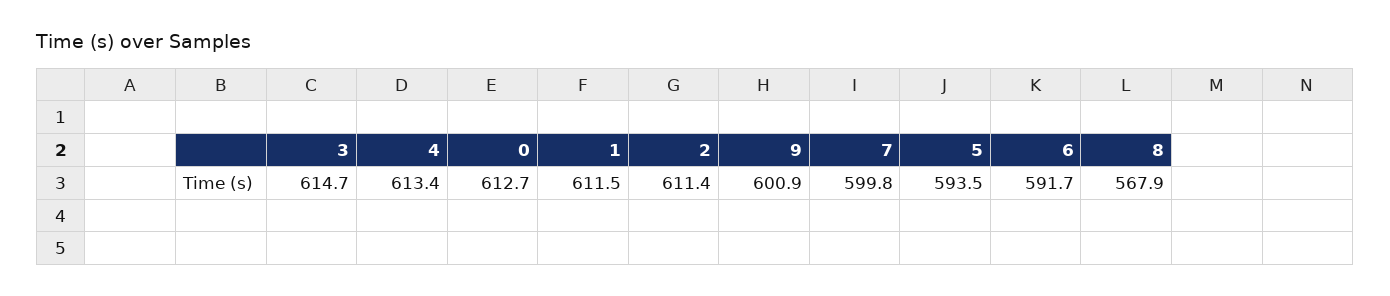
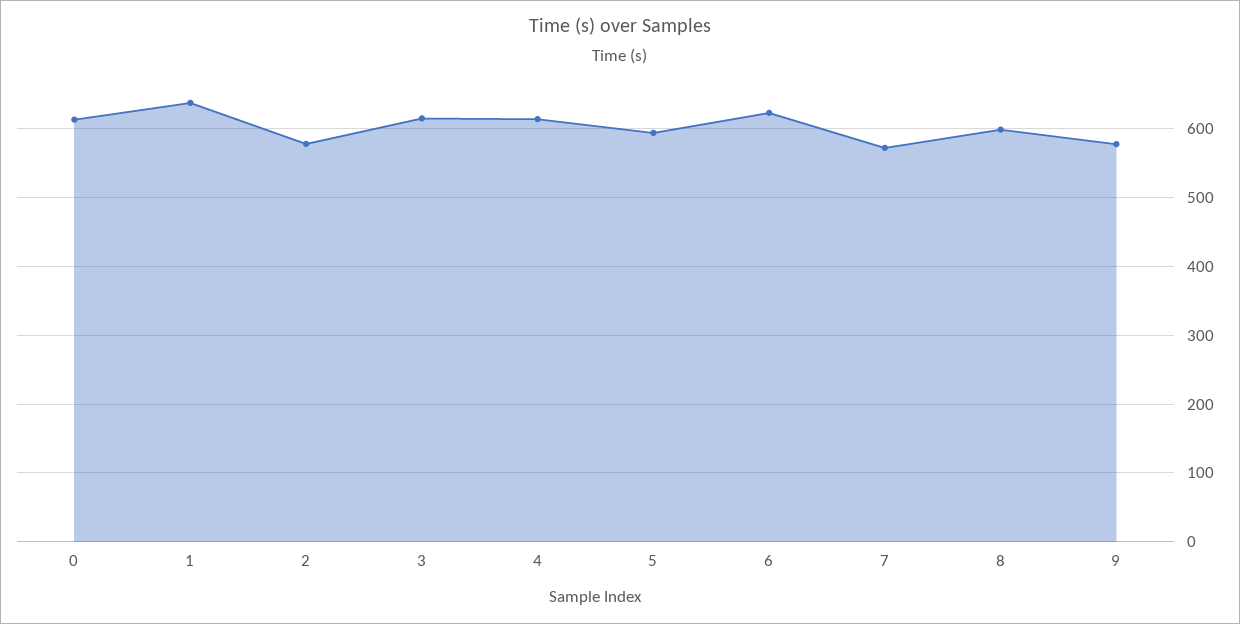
1: 611.5 -> 640
2: 611.4 -> 580
9: 600.9 -> 580
7: 599.8 -> 570
6: 591.7 -> 620
8: 567.9 -> 600

